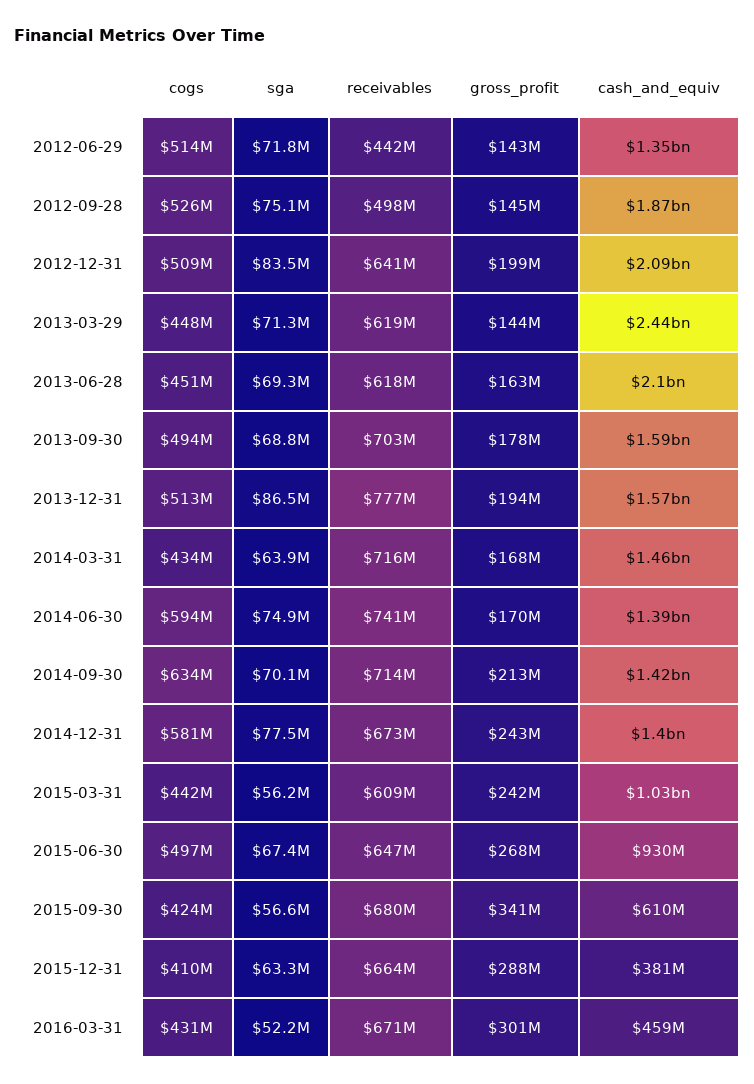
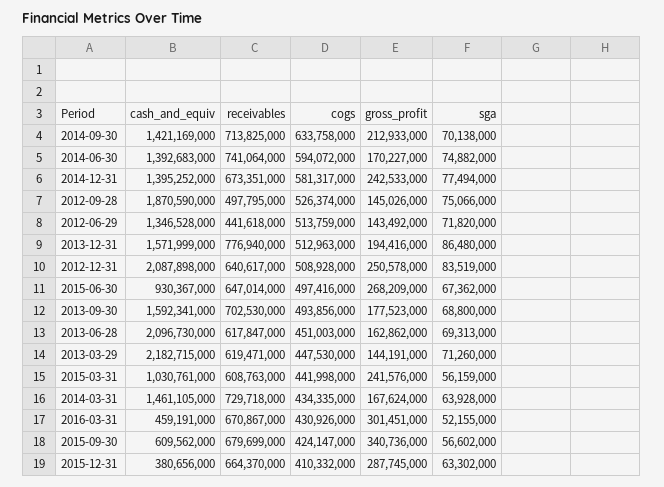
gross_profit, 2012-12-31: 199000000 -> 250578000
cash_and_equiv, 2013-03-29: 2440000000 -> 2182715000
receivables, 2014-03-31: 716000000 -> 729718000

